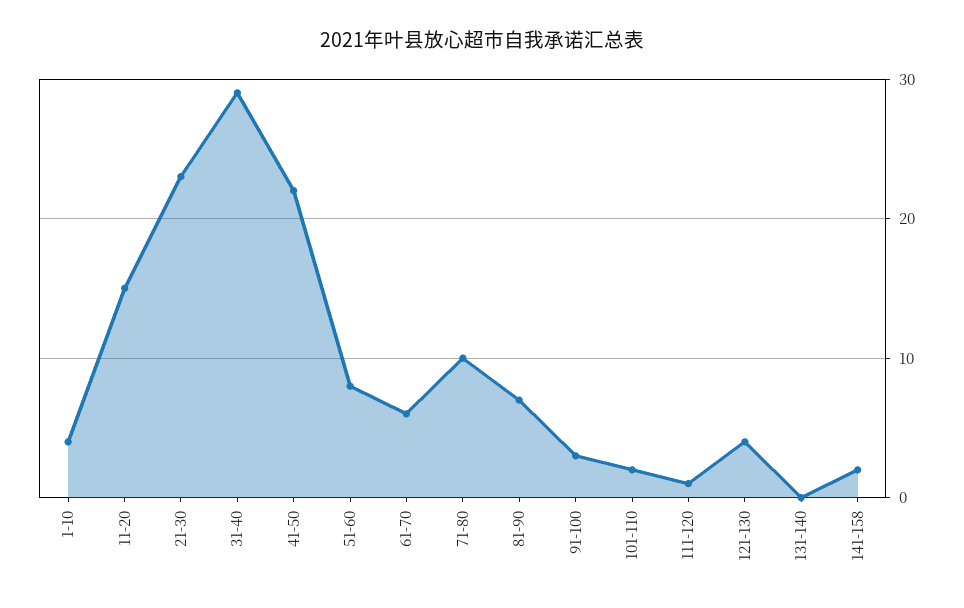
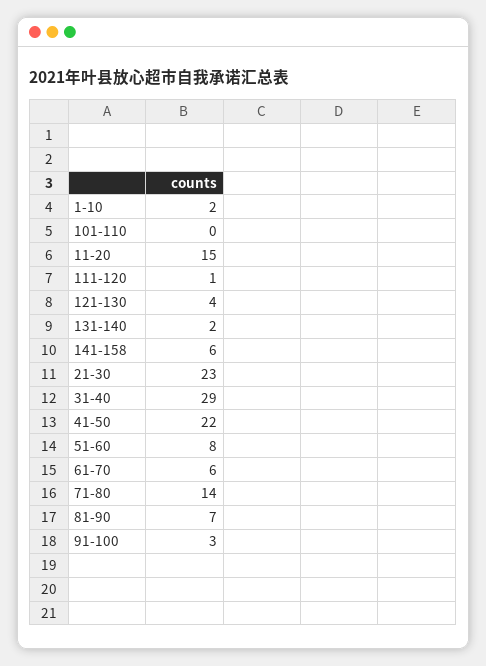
1-10: 4 -> 2
71-80: 10 -> 14
101-110: 2 -> 0
131-140: 0 -> 2
141-158: 2 -> 6

